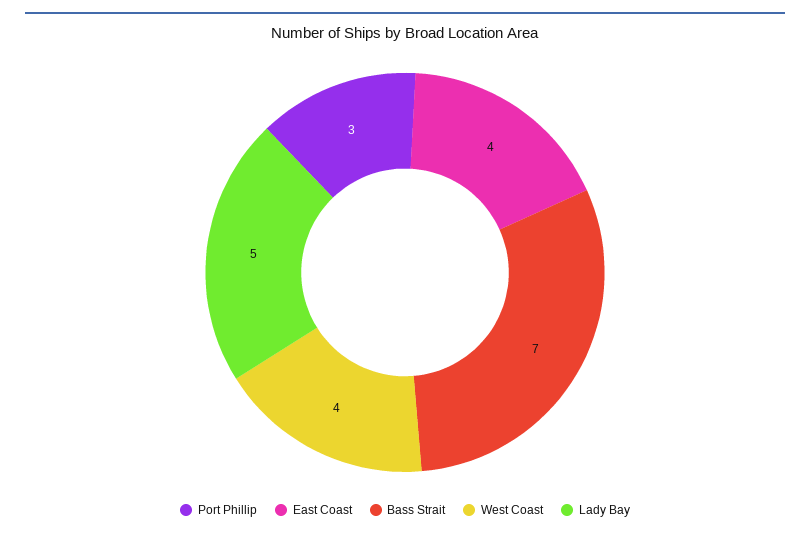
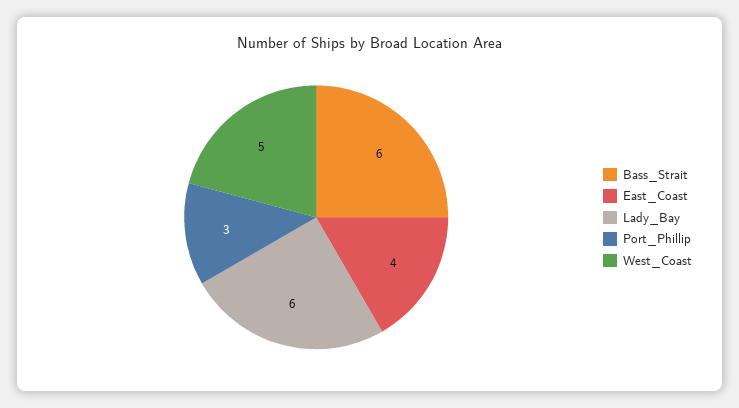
Bass Strait: 7 -> 6
West Coast: 4 -> 5
Lady Bay: 5 -> 6

